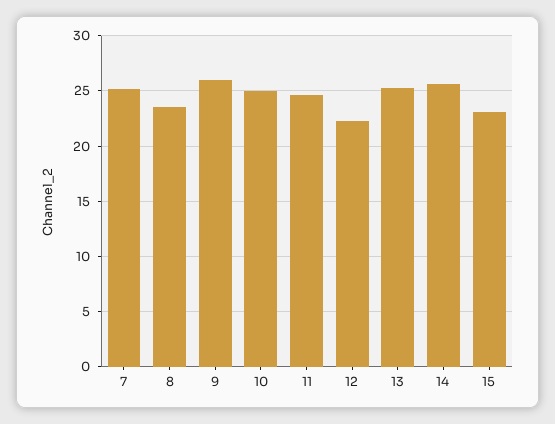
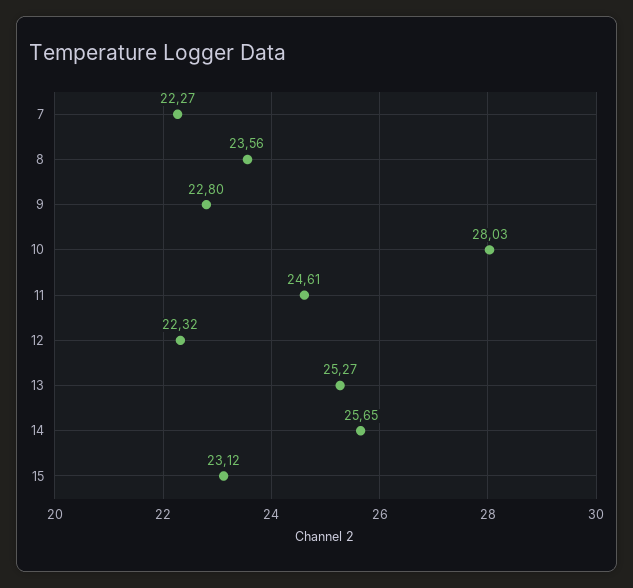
7: 25 -> 22.27
9: 26 -> 22.8
10: 25 -> 28.03

